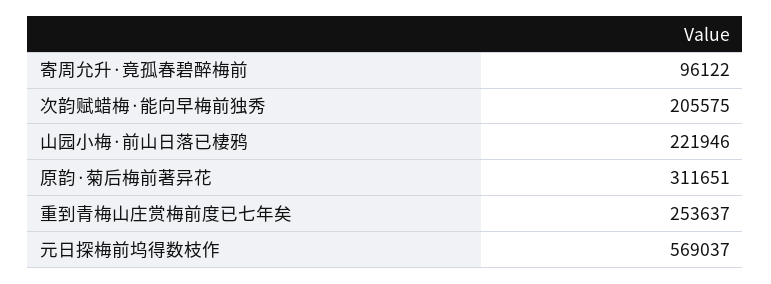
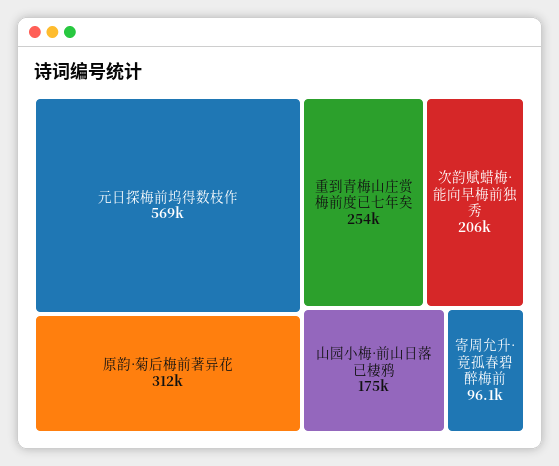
山园小梅·前山日落已棲鸦: 221946 -> 175000

